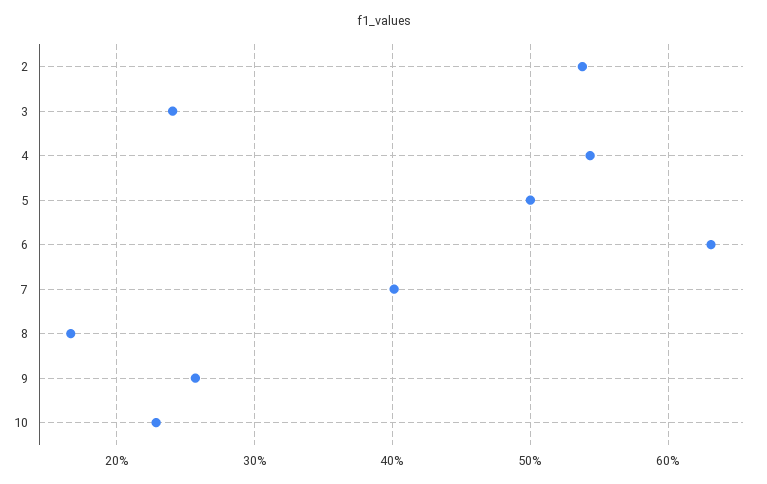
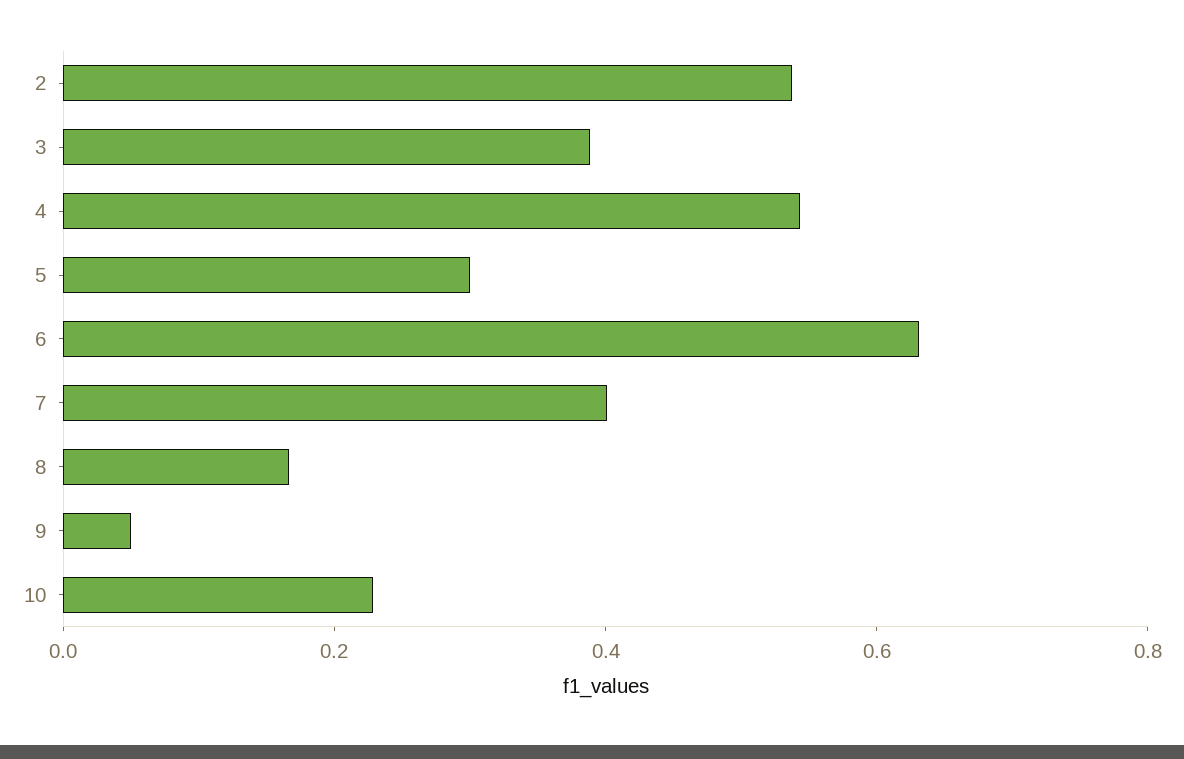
3: 0.24 -> 0.4
5: 0.5 -> 0.3
9: 0.26 -> 0.05

